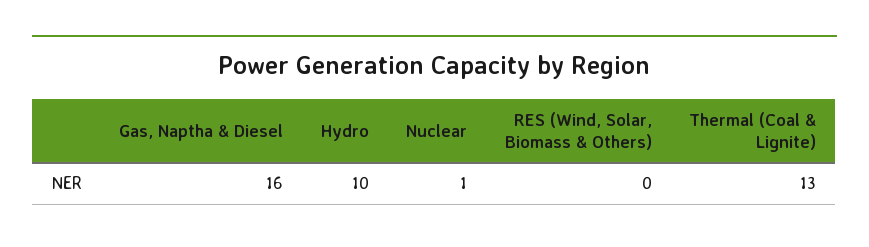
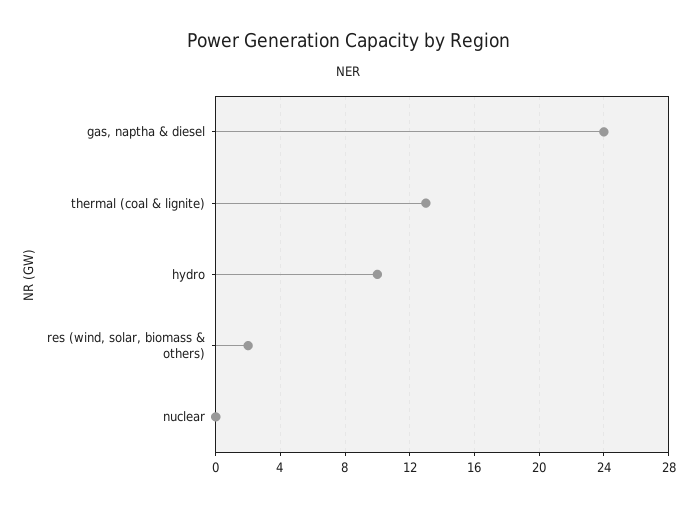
Gas, Naptha & Diesel: 16 -> 24
Nuclear: 1 -> 0
RES (Wind, Solar, Biomass & Others): 0 -> 2

